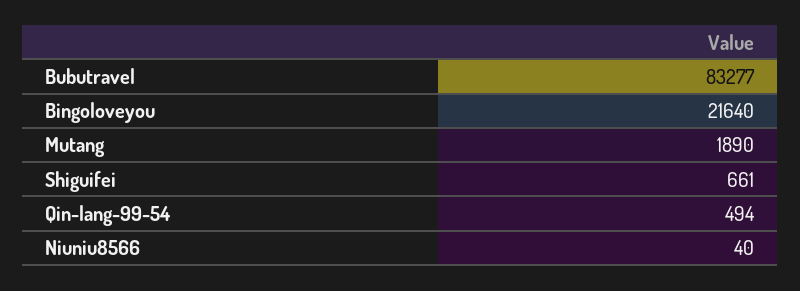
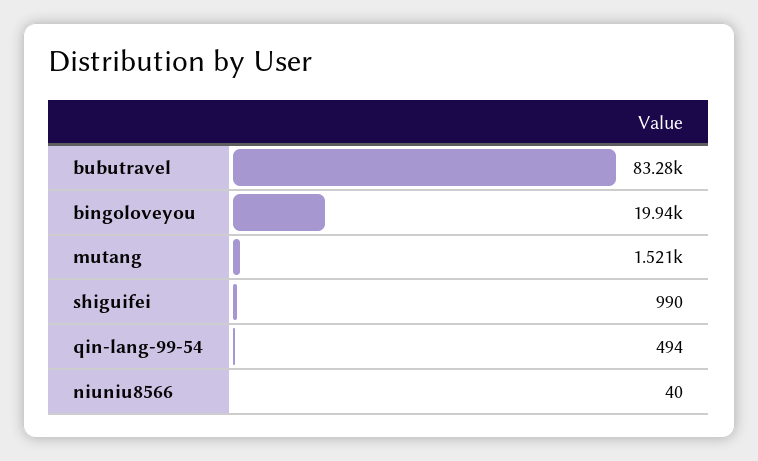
Bingoloveyou: 21640 -> 19940
Mutang: 1890 -> 1521
Shiguifei: 661 -> 990

